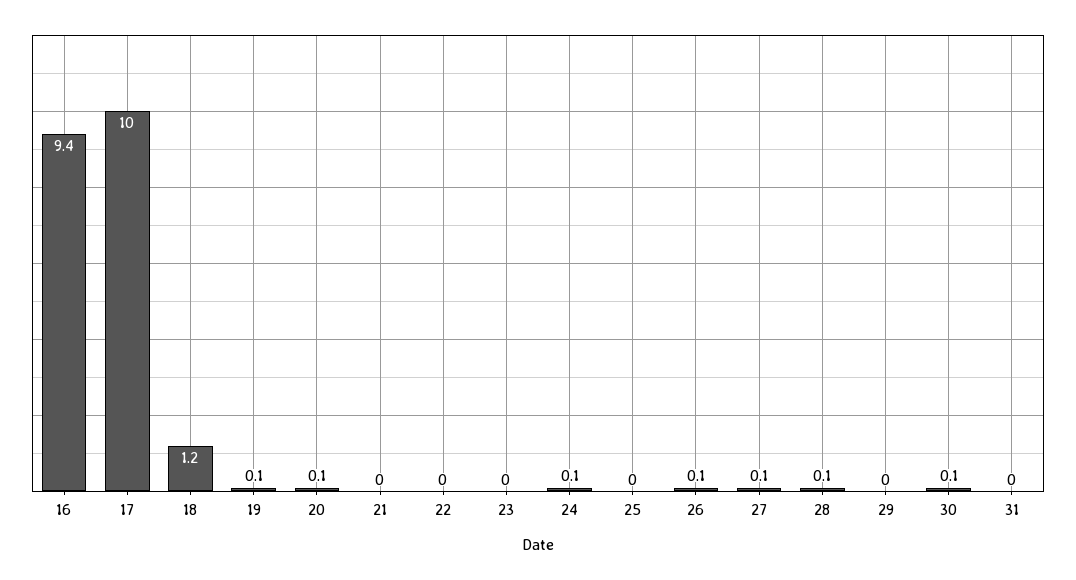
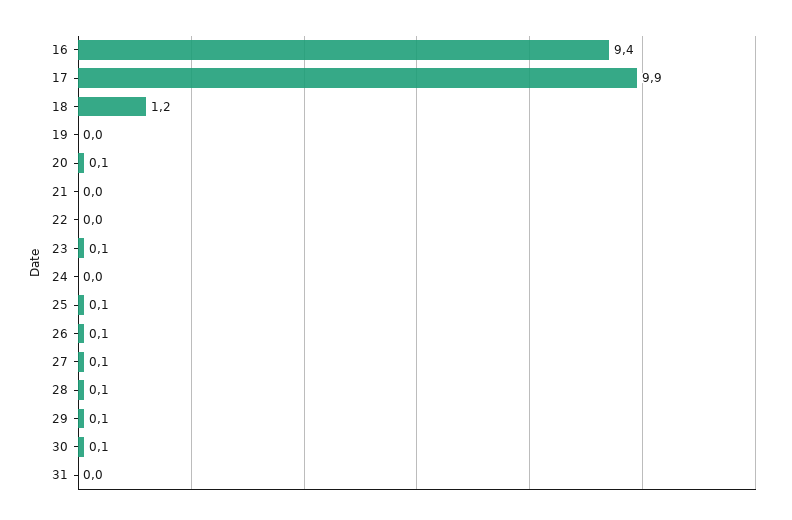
17: 10 -> 9.9
19: 0.1 -> 0
23: 0 -> 0.1
24: 0.1 -> 0
25: 0 -> 0.1
29: 0 -> 0.1

